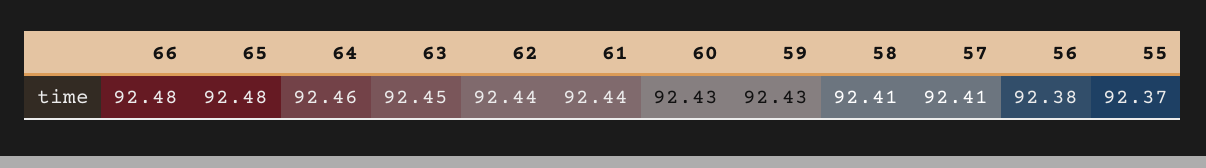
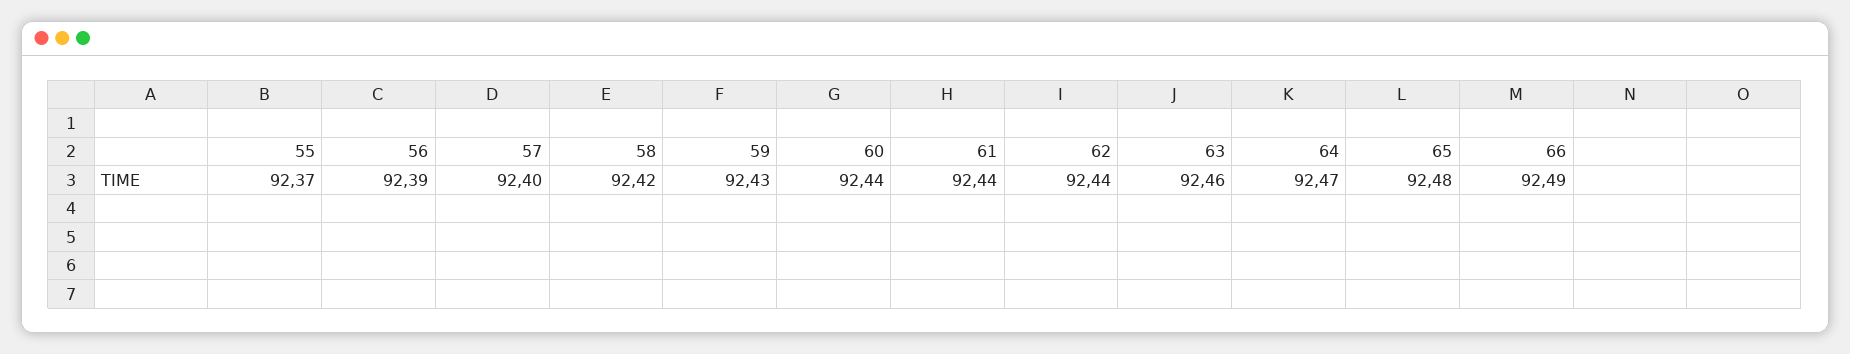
66: 92.48 -> 92.49
64: 92.46 -> 92.47
63: 92.45 -> 92.46
60: 92.43 -> 92.44
58: 92.41 -> 92.42
57: 92.41 -> 92.4
56: 92.38 -> 92.39

